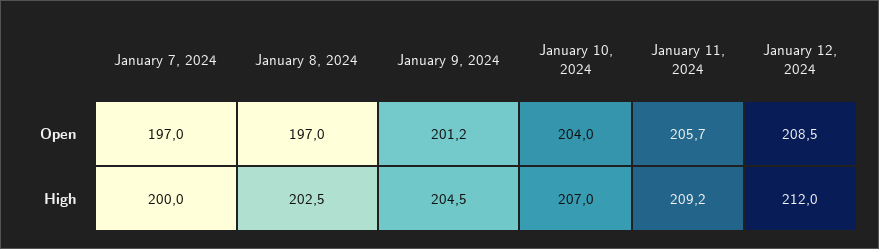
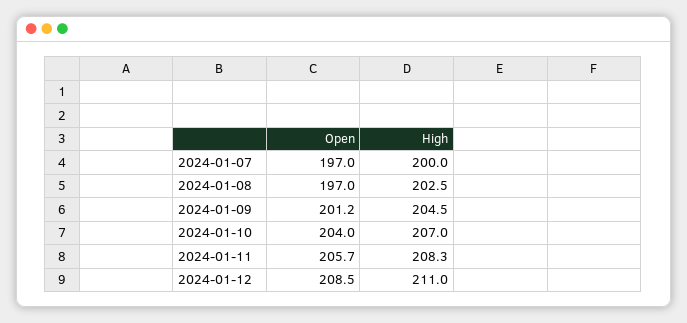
January 11, 2024, High: 209.2 -> 208.3
January 12, 2024, High: 212 -> 211

